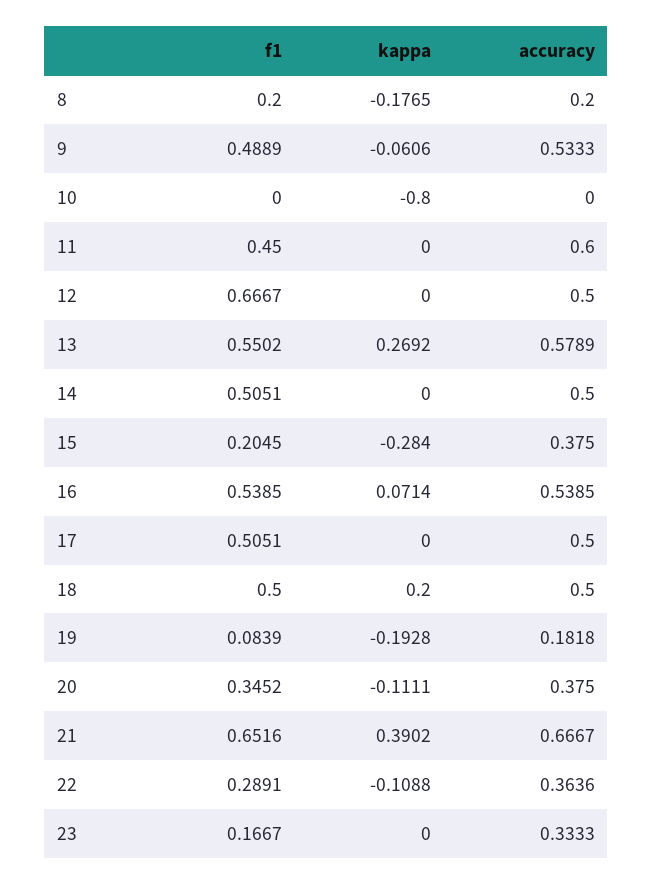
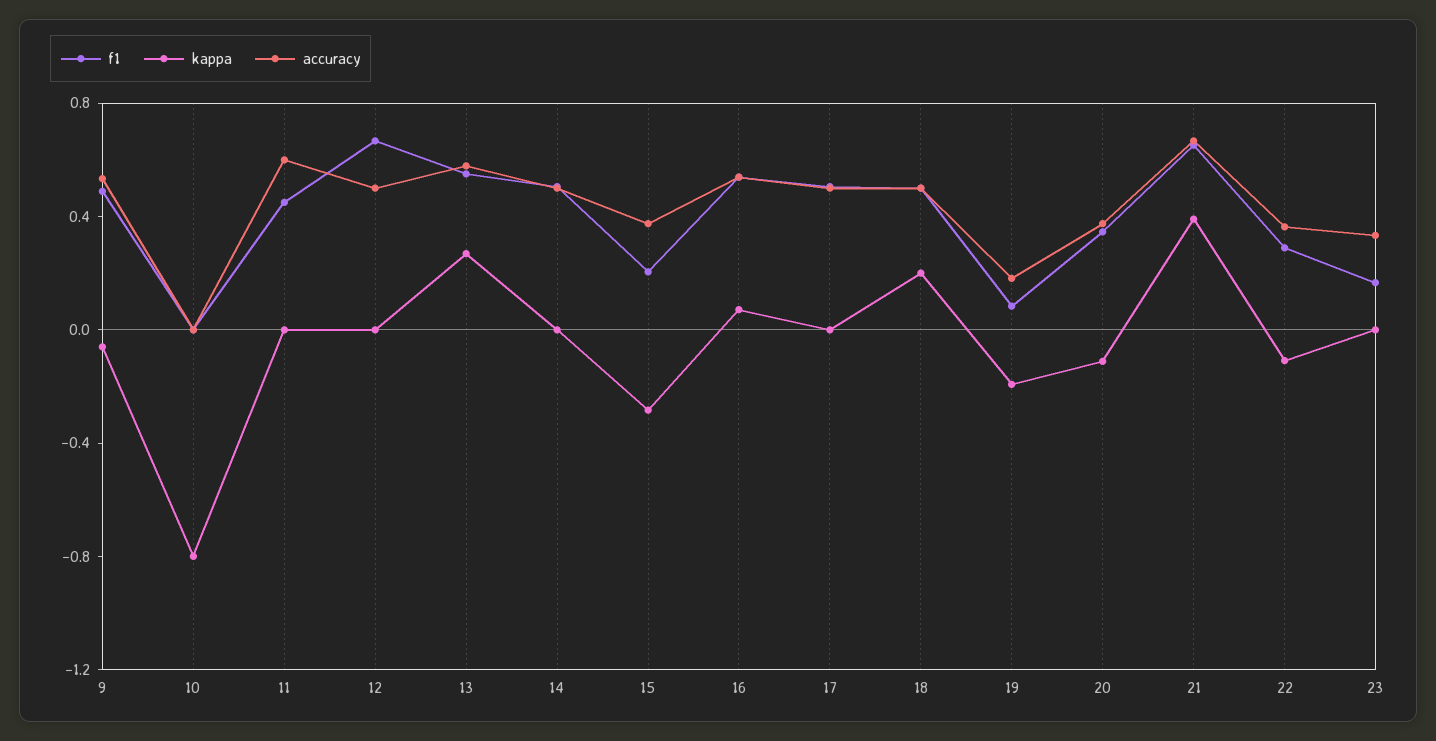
f1, 8: 0.2 -> none
kappa, 8: -0.1765 -> none
accuracy, 8: 0.2 -> none

